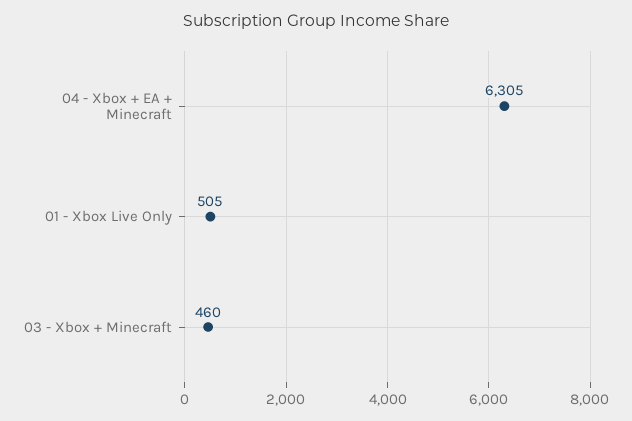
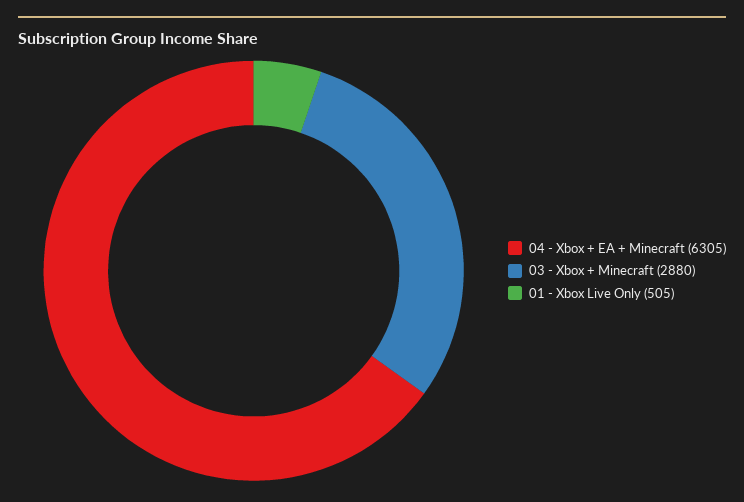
03 - Xbox + Minecraft: 460 -> 2880

